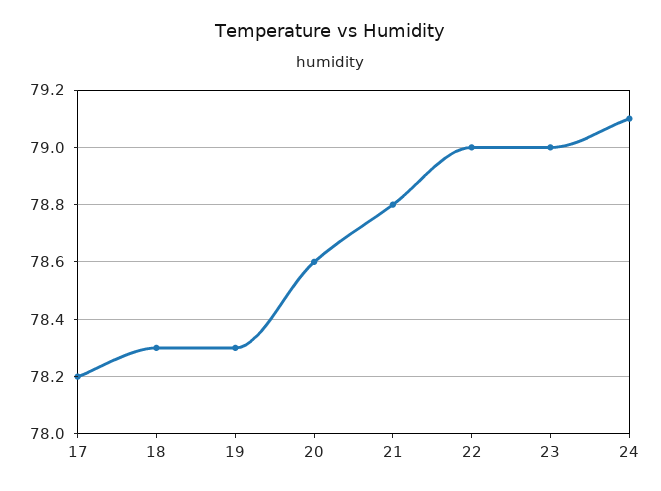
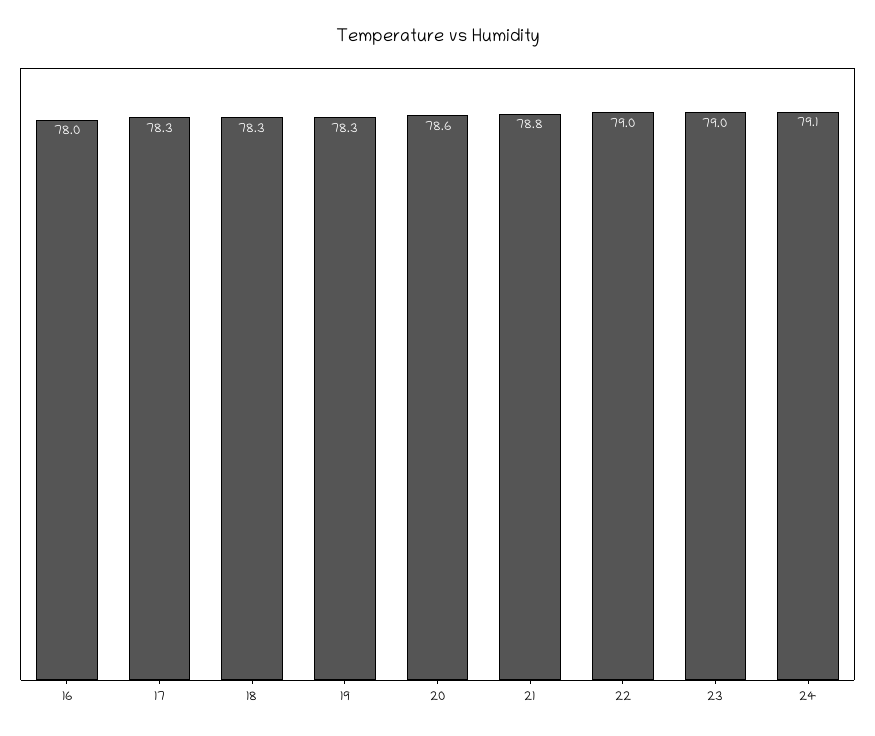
17: 78.2 -> 78.3
16: none -> 78

